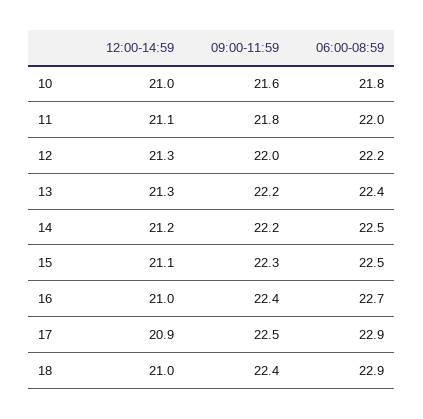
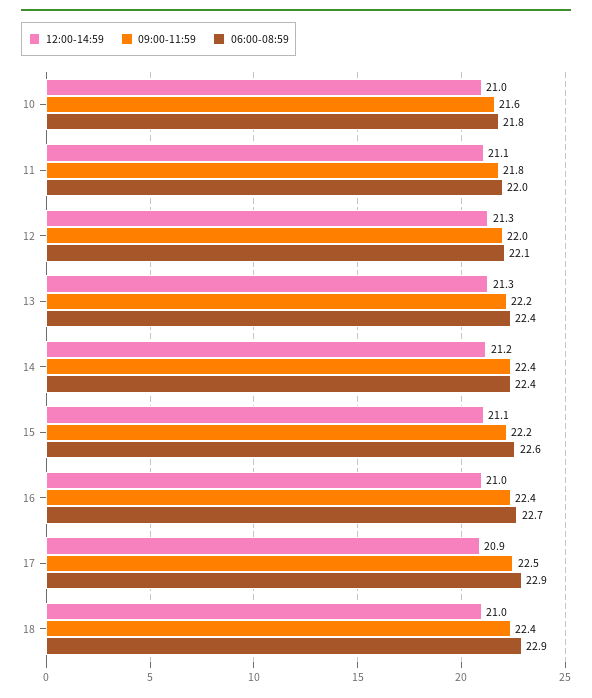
06:00-08:59, 12: 22.2 -> 22.1
09:00-11:59, 14: 22.2 -> 22.4
06:00-08:59, 14: 22.5 -> 22.4
09:00-11:59, 15: 22.3 -> 22.2
06:00-08:59, 15: 22.5 -> 22.6

